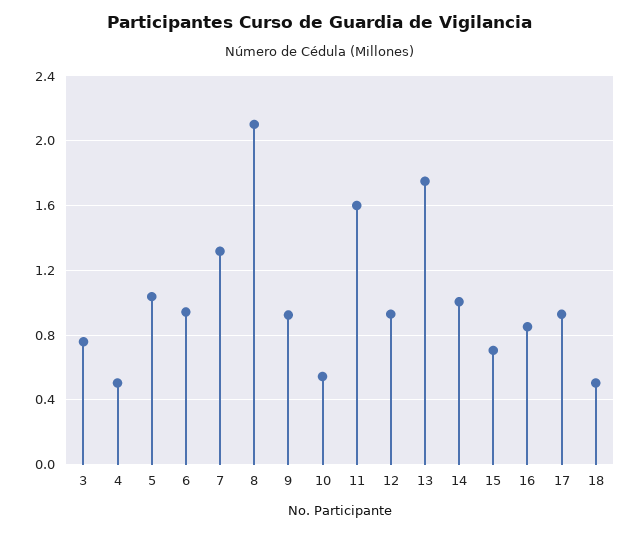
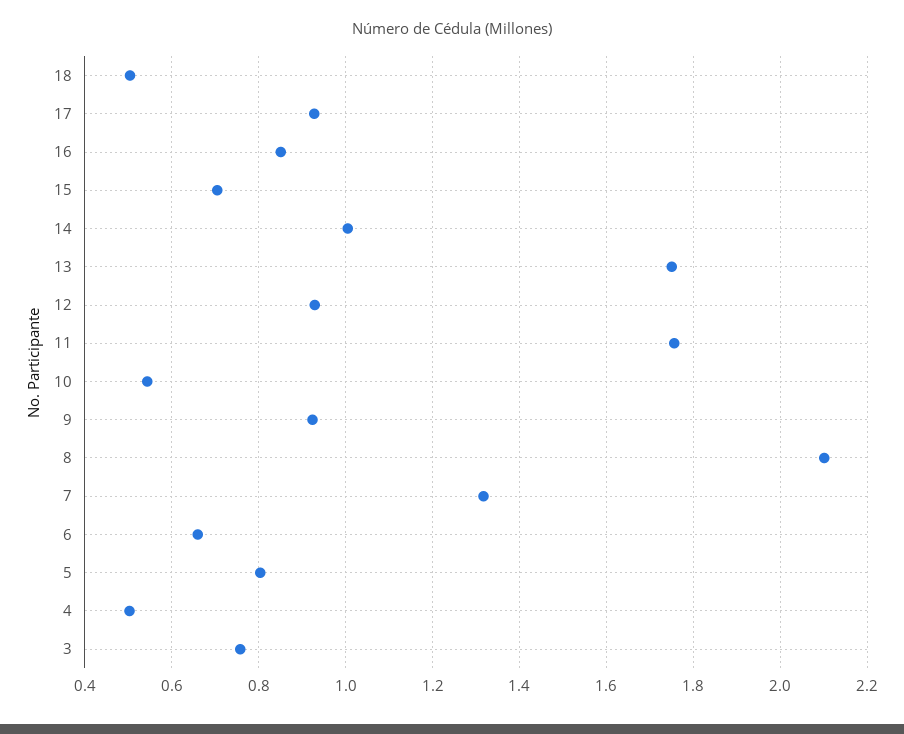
5: 1.05 -> 0.8
6: 0.95 -> 0.66
11: 1.6 -> 1.76

